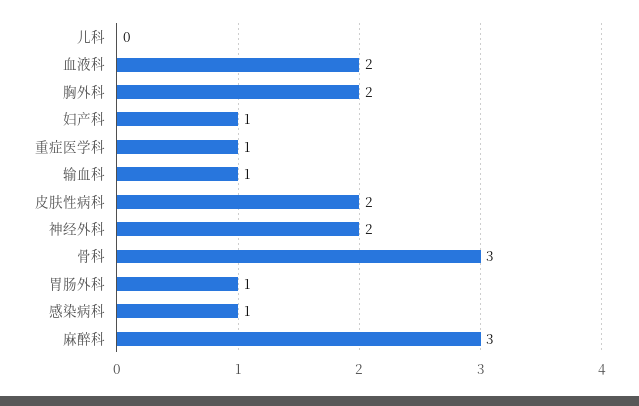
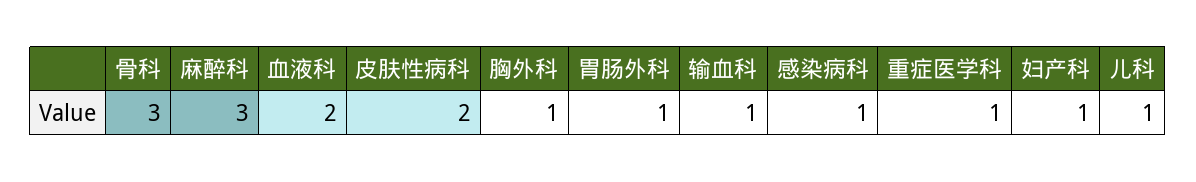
儿科: 0 -> 1
胸外科: 2 -> 1
神经外科: 2 -> none

